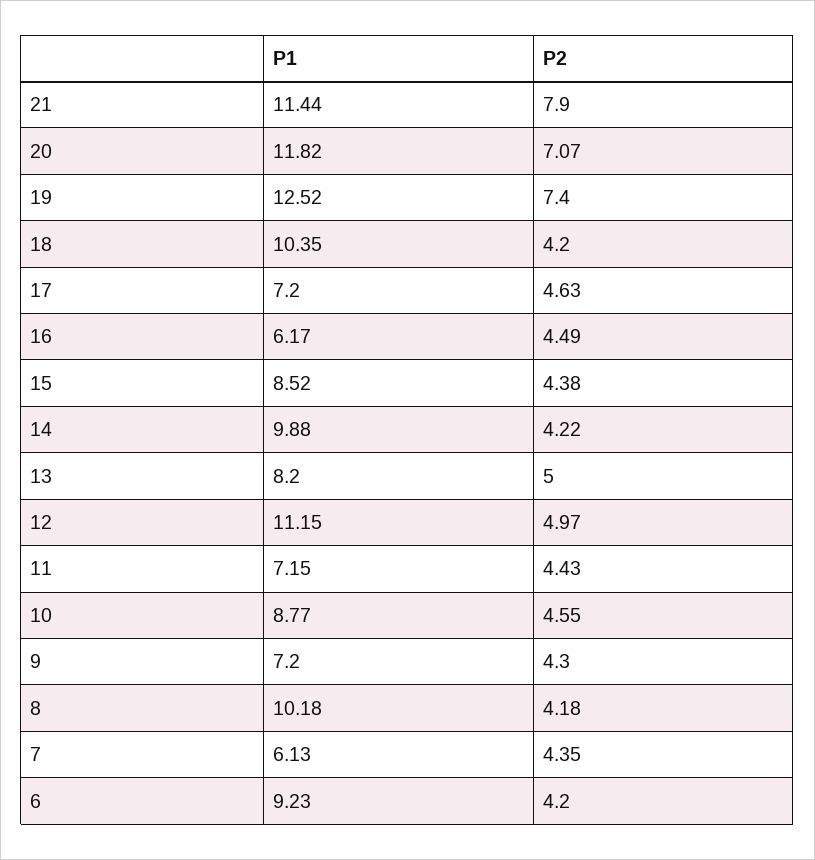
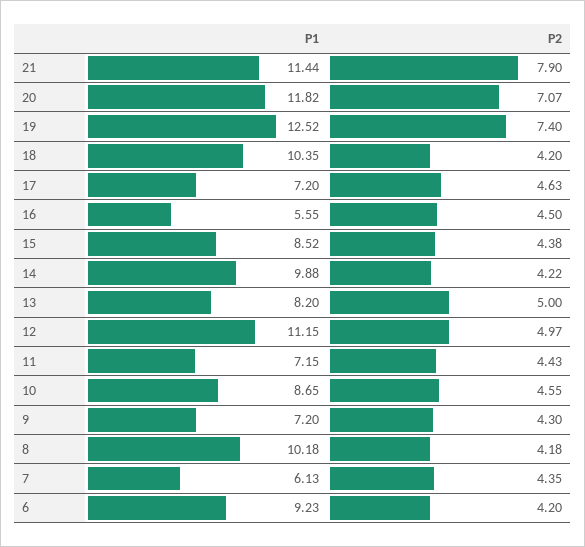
P1, 16: 6.17 -> 5.55
P2, 16: 4.49 -> 4.5
P1, 10: 8.77 -> 8.65

